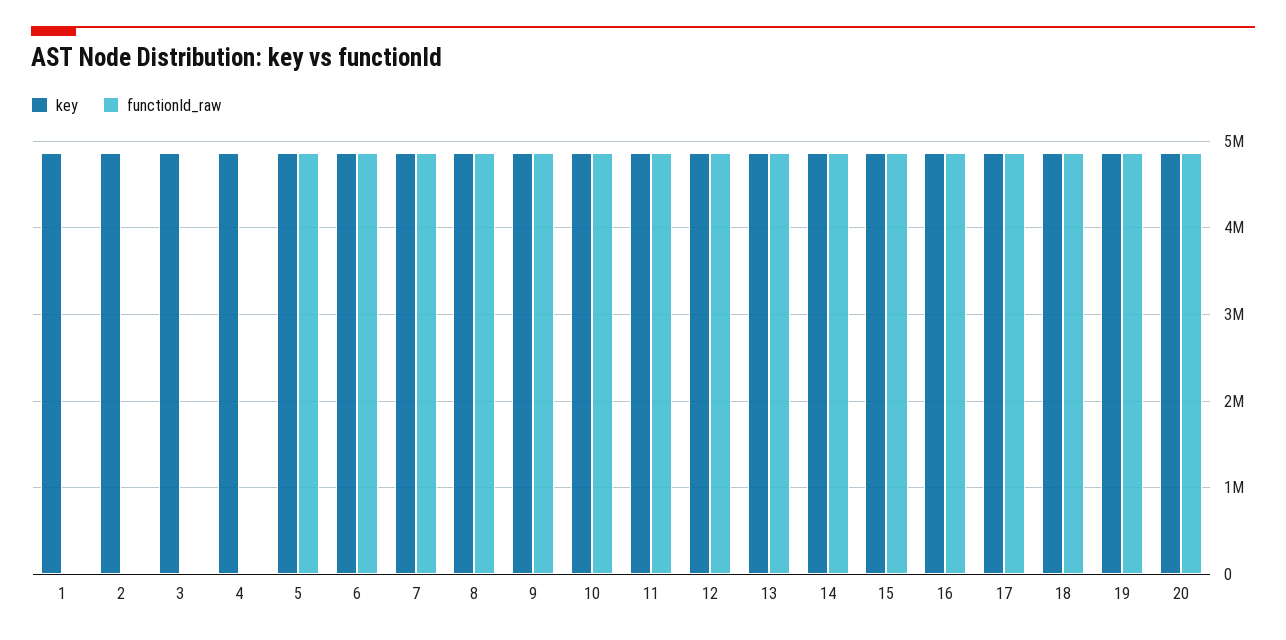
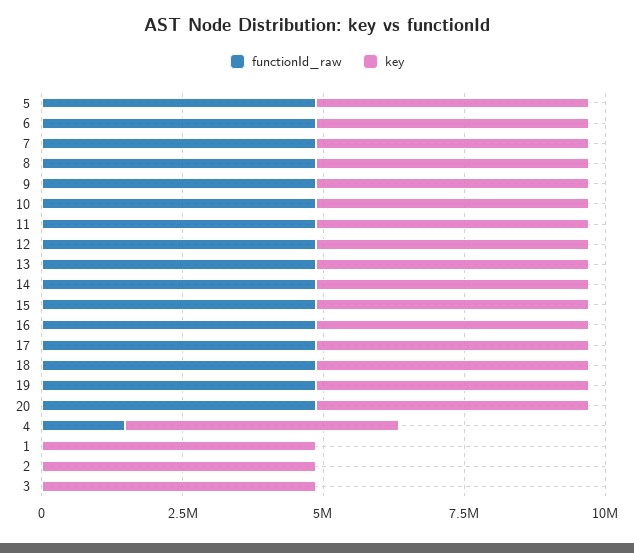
functionId_raw, 4: 0 -> 1500000

